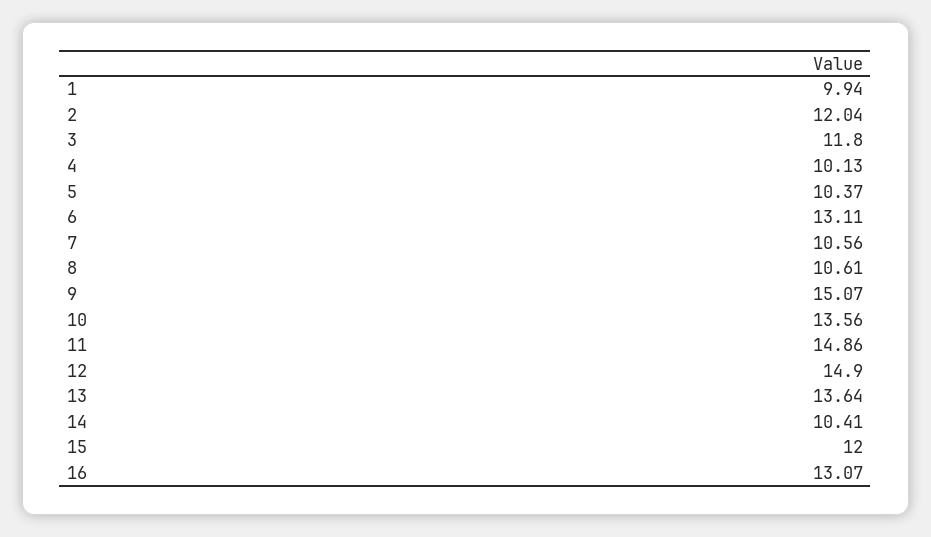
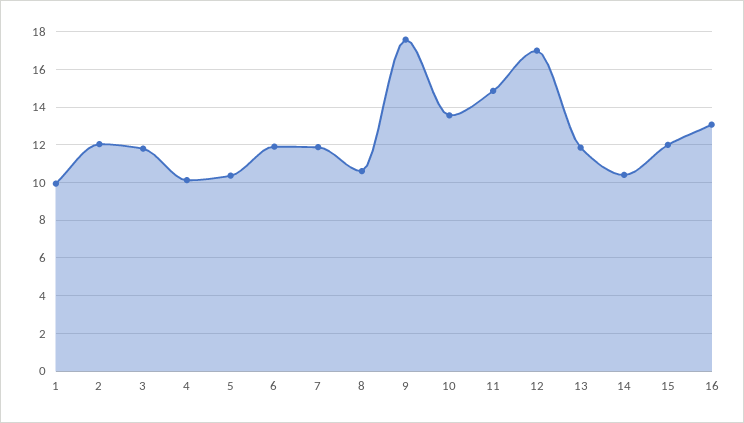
6: 13.11 -> 12
7: 10.56 -> 12
9: 15.07 -> 17.5
12: 14.9 -> 17
13: 13.64 -> 12

